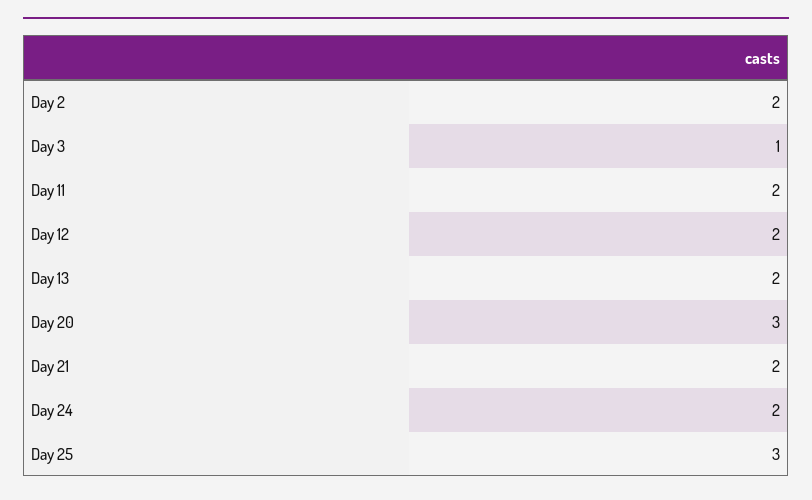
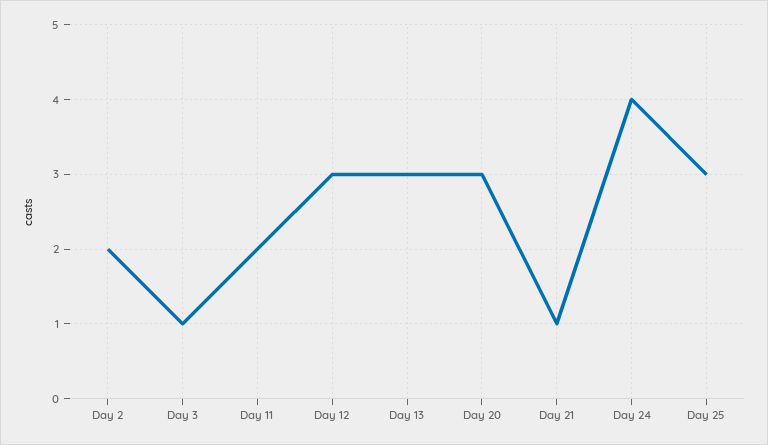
Day 12: 2 -> 3
Day 13: 2 -> 3
Day 21: 2 -> 1
Day 24: 2 -> 4

